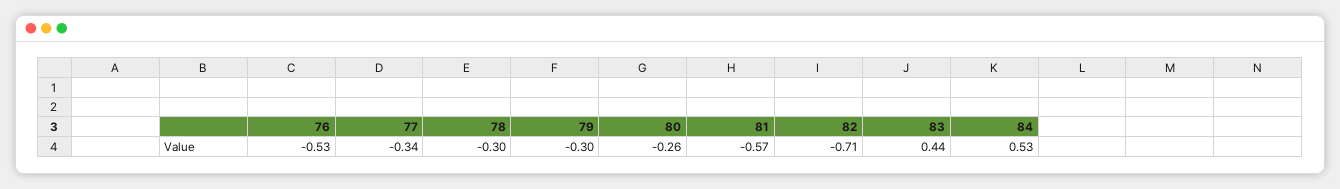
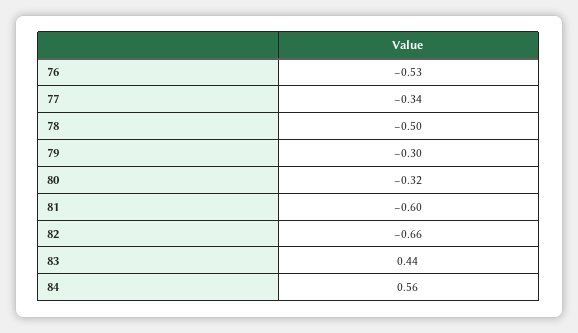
78: -0.3 -> -0.5
80: -0.26 -> -0.32
81: -0.57 -> -0.6
82: -0.71 -> -0.66
84: 0.53 -> 0.56

